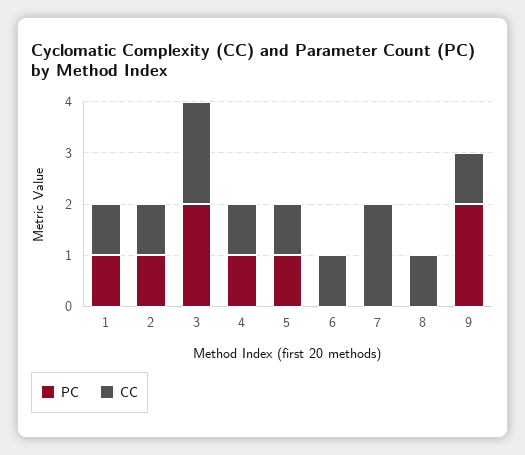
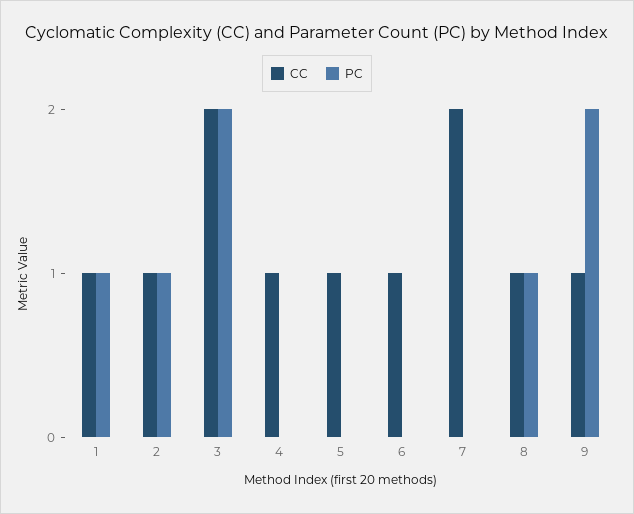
PC, 4: 1 -> 0
PC, 5: 1 -> 0
PC, 8: 0 -> 1

